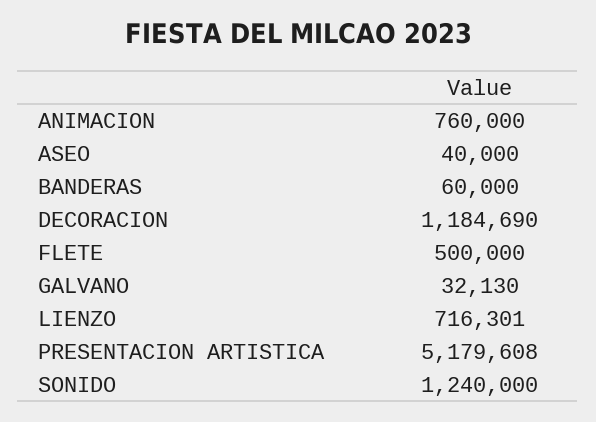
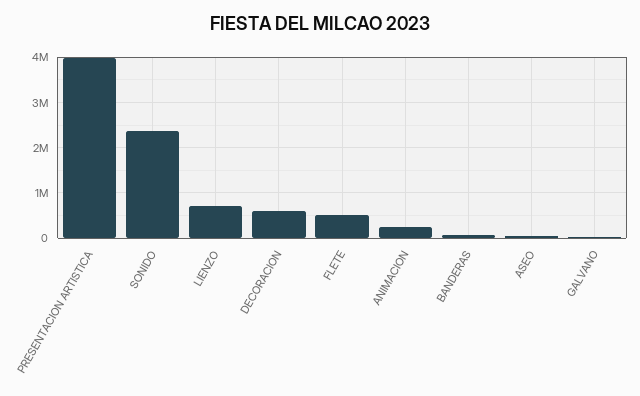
ANIMACION: 760000 -> 200000
DECORACION: 1184690 -> 600000
PRESENTACION ARTISTICA: 5179608 -> 4000000
SONIDO: 1240000 -> 2400000

